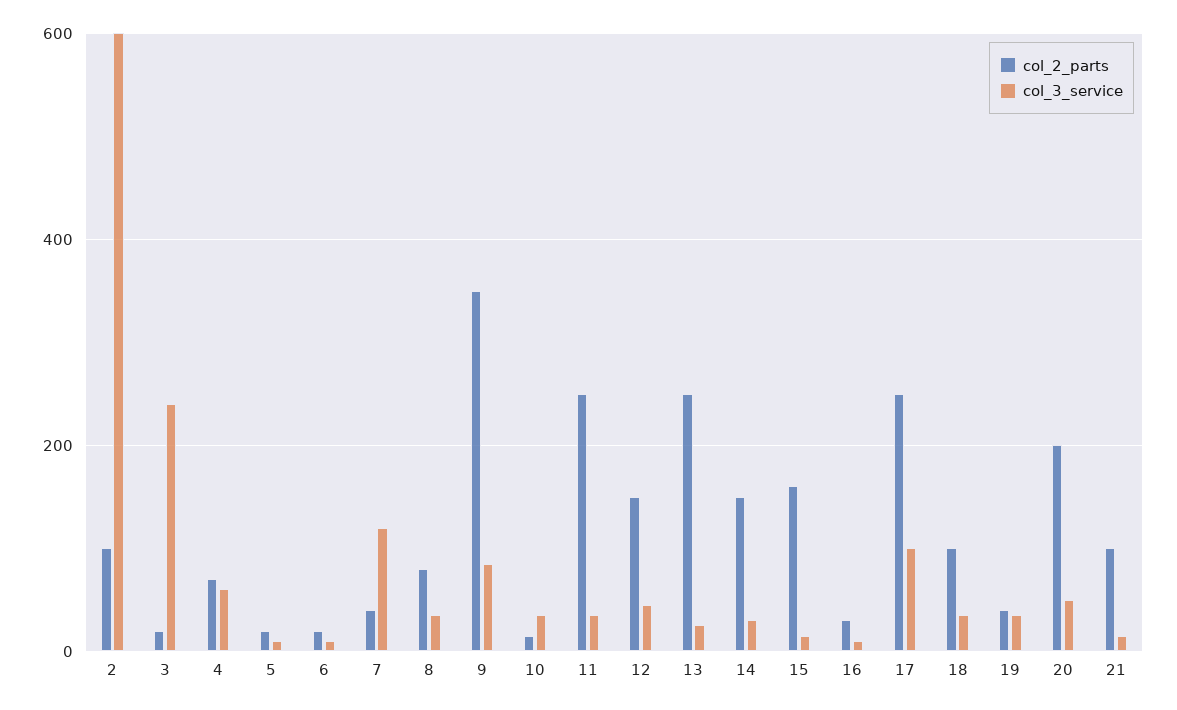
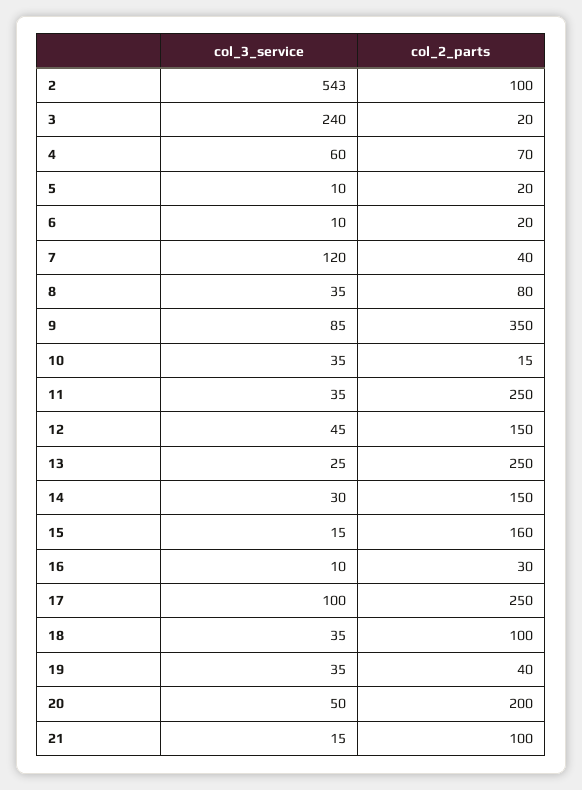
col_3_service, 2: 600 -> 543

